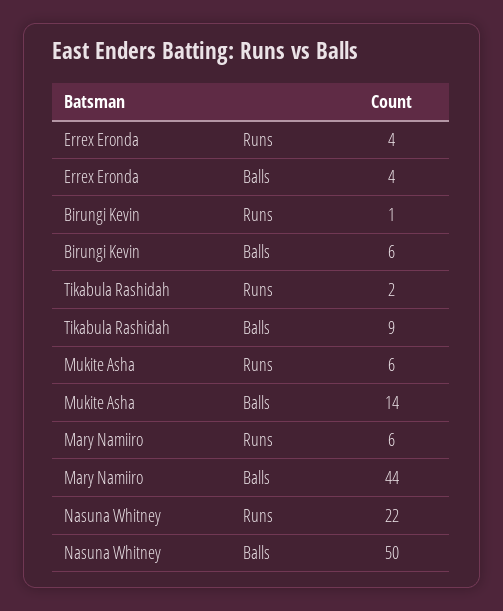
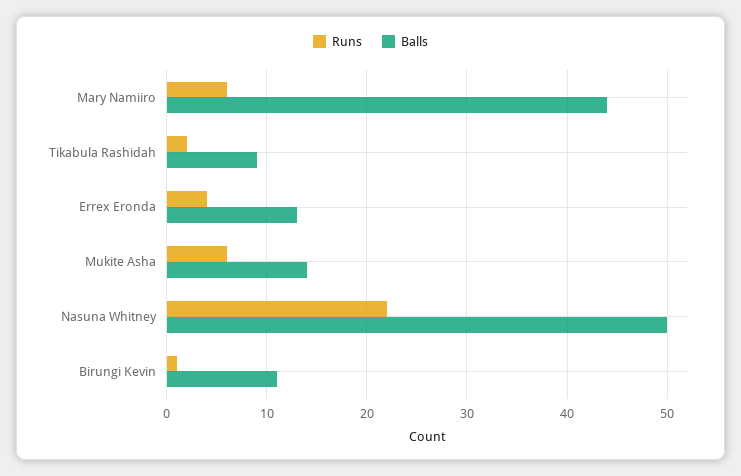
Balls, Errex Eronda: 4 -> 13
Balls, Birungi Kevin: 6 -> 11

